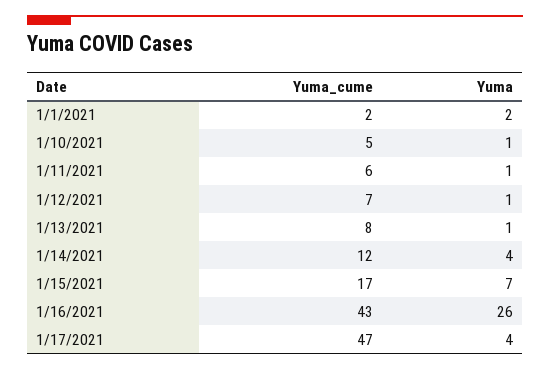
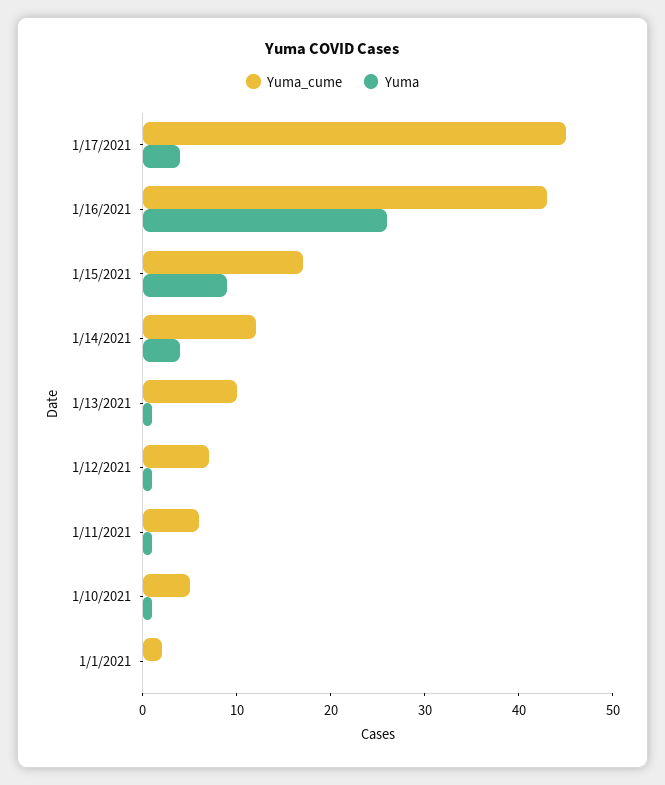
Yuma, 1/1/2021: 2 -> 0
Yuma_cume, 1/13/2021: 8 -> 10
Yuma, 1/15/2021: 7 -> 9
Yuma_cume, 1/17/2021: 47 -> 45

